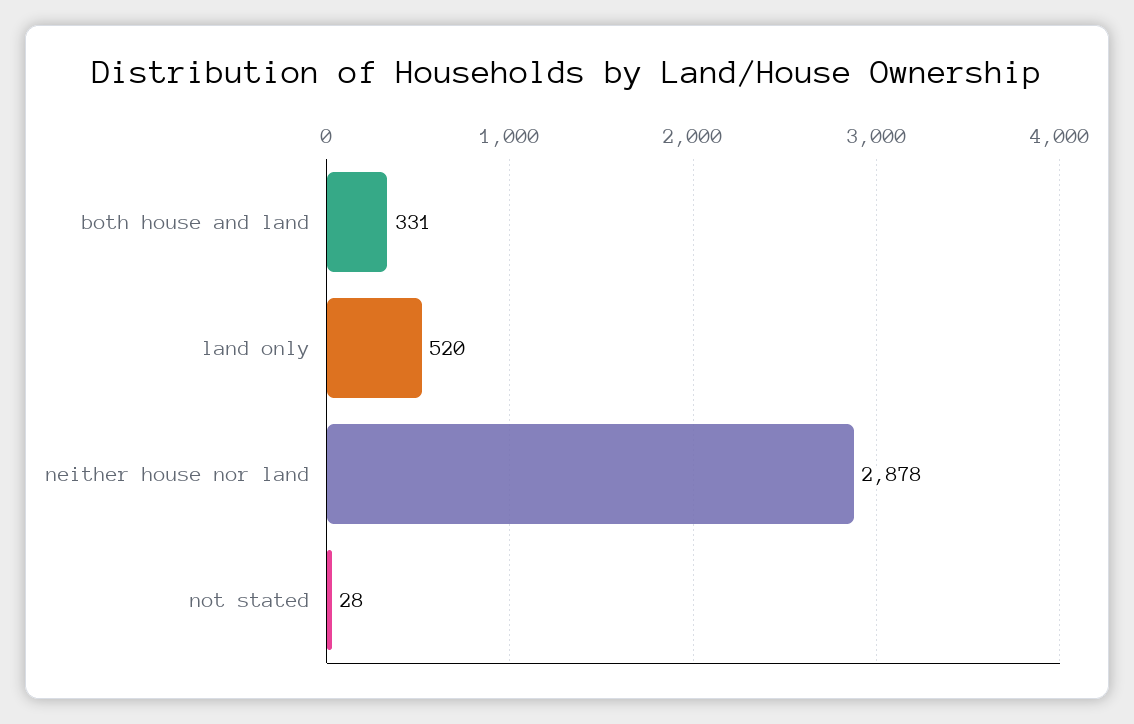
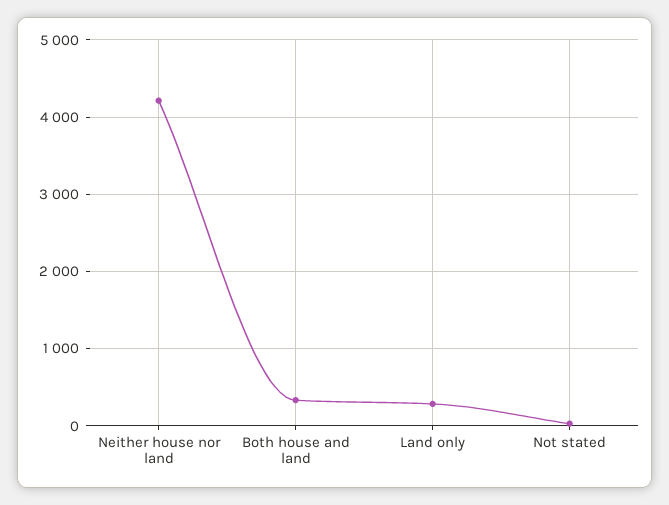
land only: 520 -> 300
neither house nor land: 2878 -> 4200

